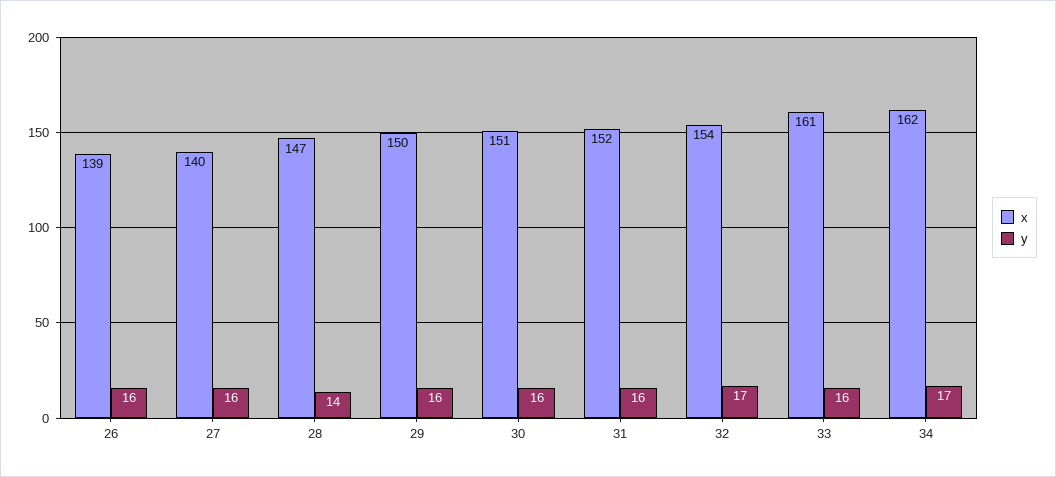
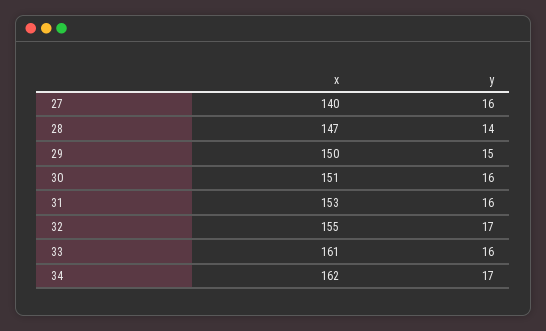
x, 26: 139 -> none
y, 26: 16 -> none
y, 29: 16 -> 15
x, 31: 152 -> 153
x, 32: 154 -> 155

